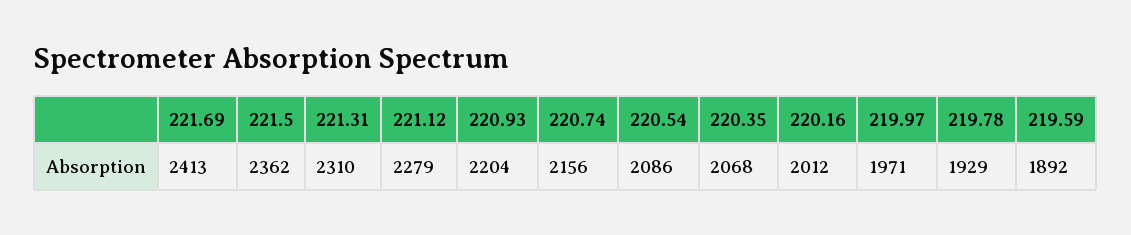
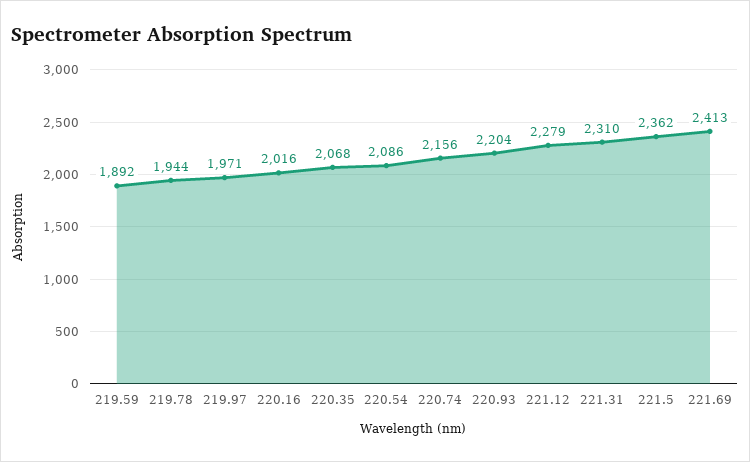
220.16: 2012 -> 2016
219.78: 1929 -> 1944

